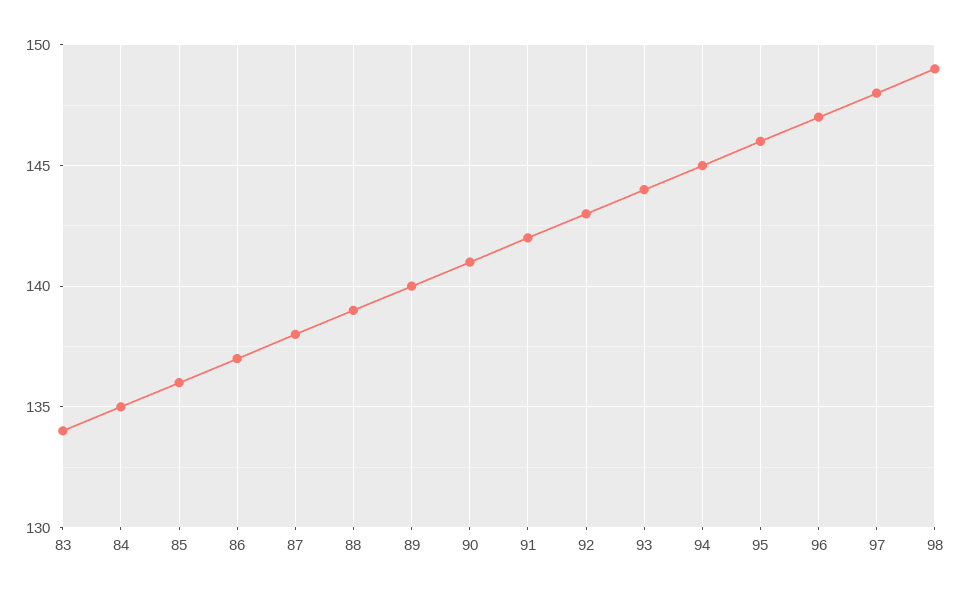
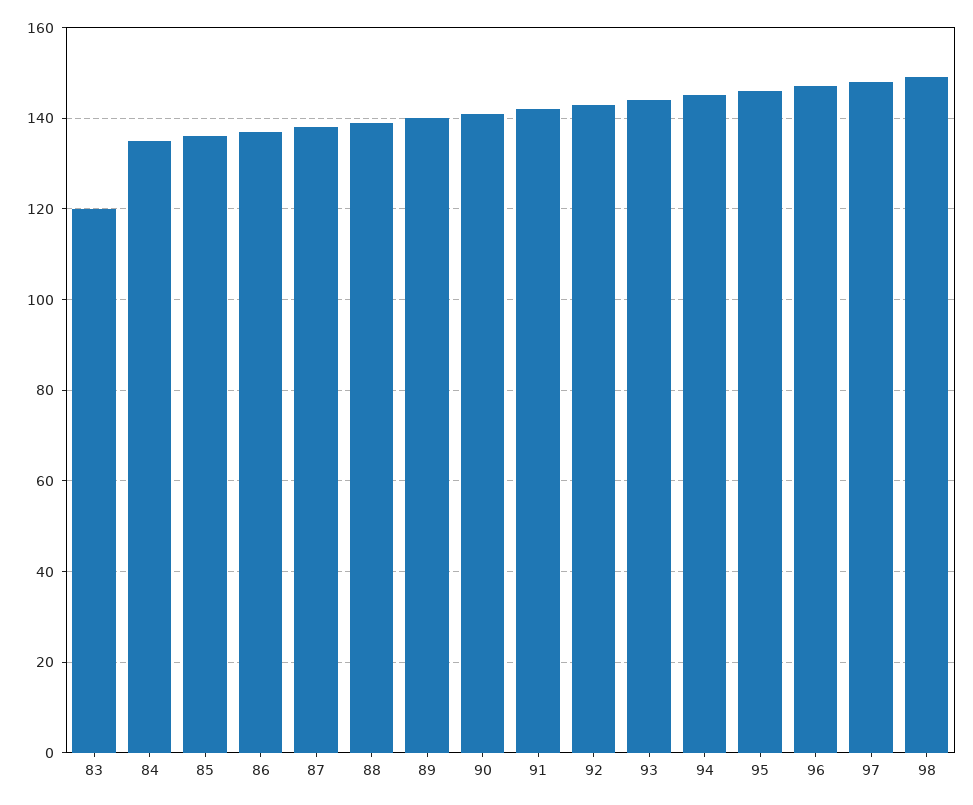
83: 134 -> 120

